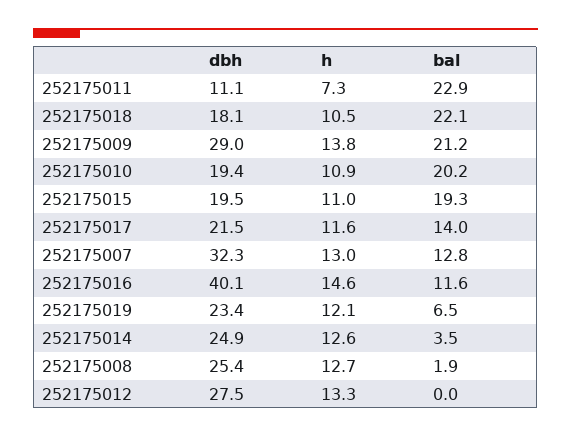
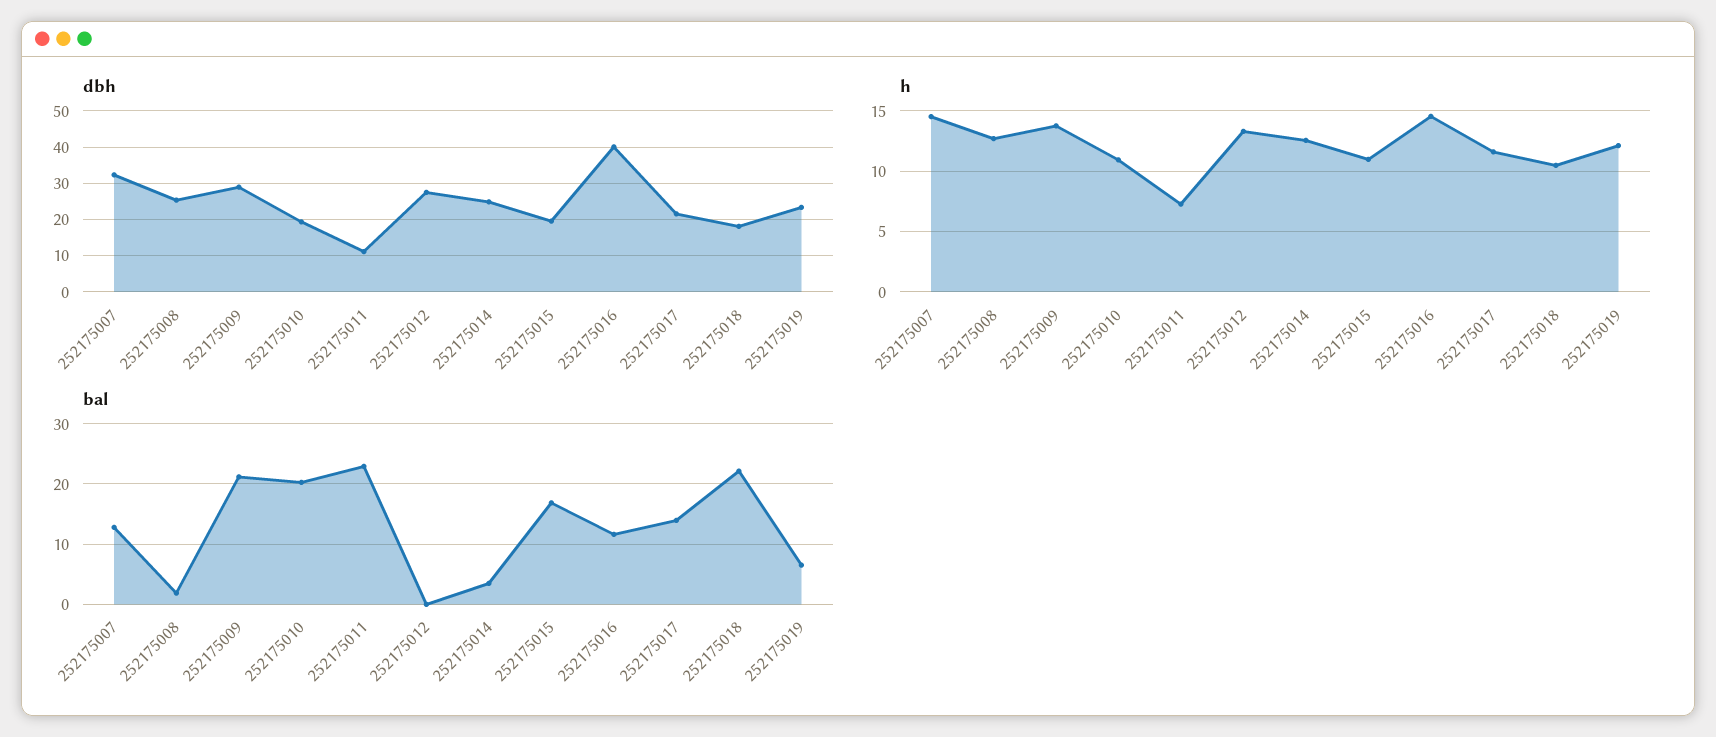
bal, 252175015: 19.3 -> 17
h, 252175007: 13 -> 14.5

